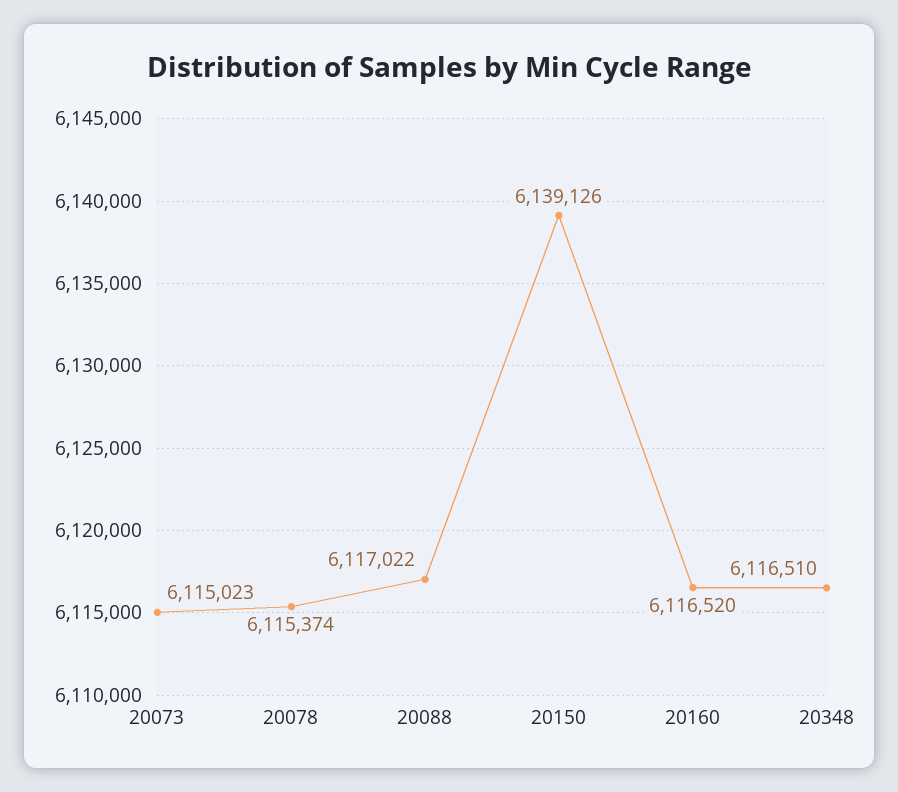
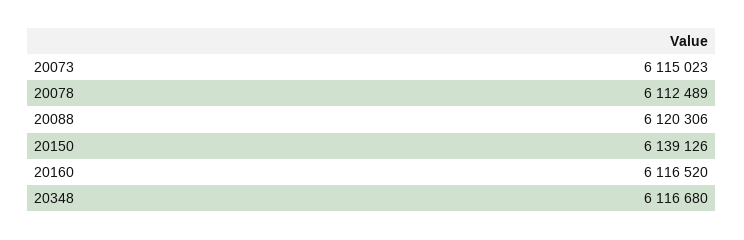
20078: 6115374 -> 6112489
20088: 6117022 -> 6120306
20348: 6116510 -> 6116680

